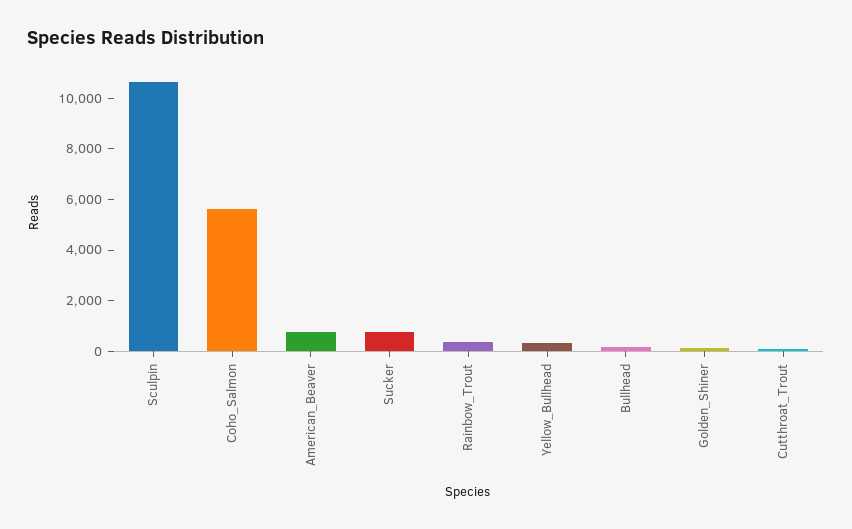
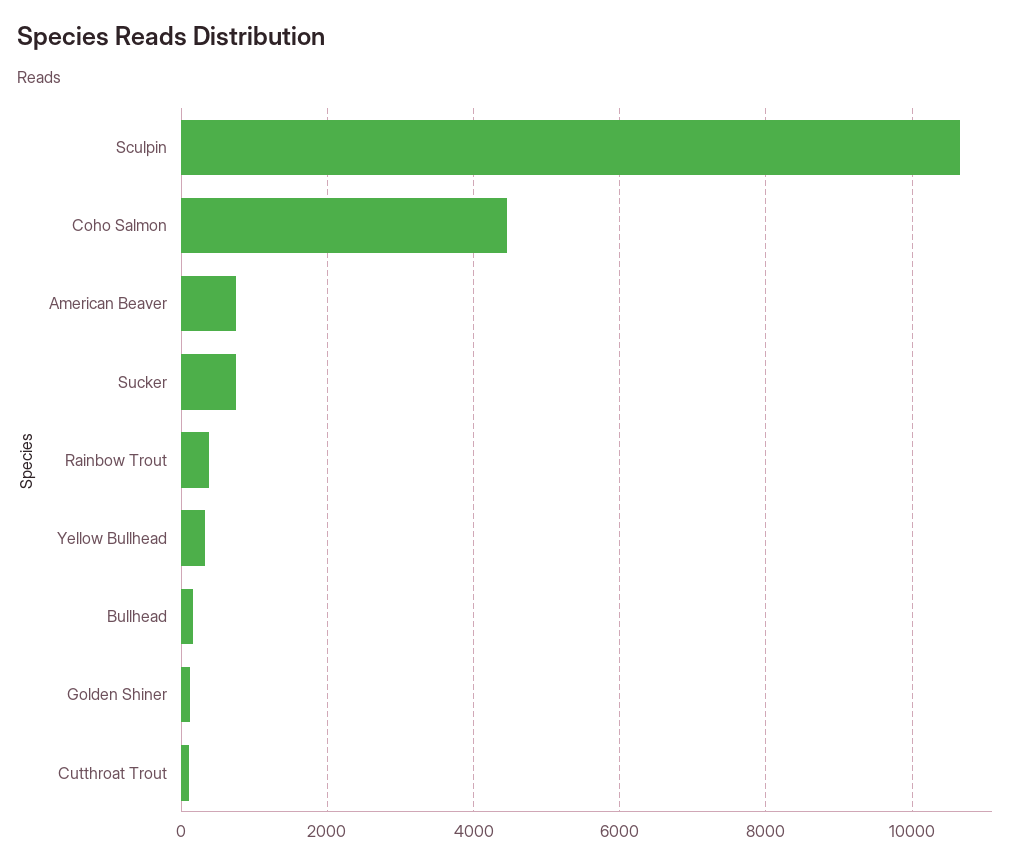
Coho_Salmon: 5500 -> 4400

